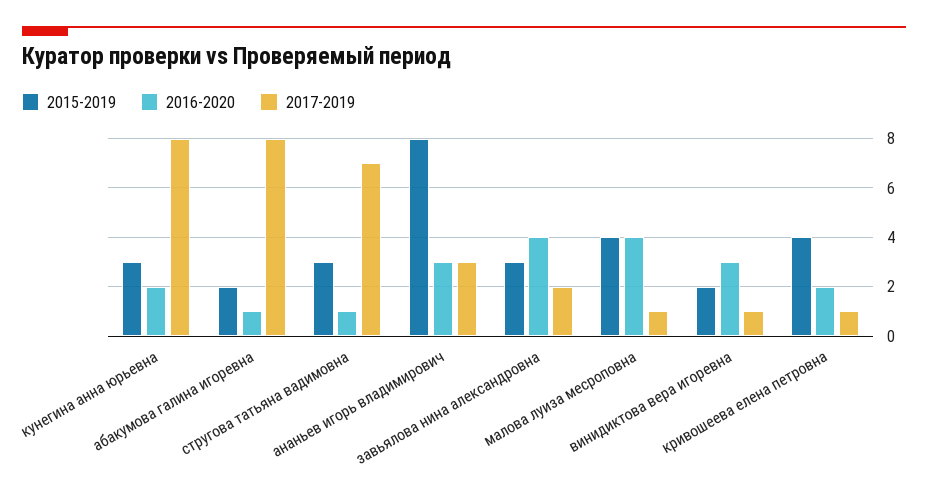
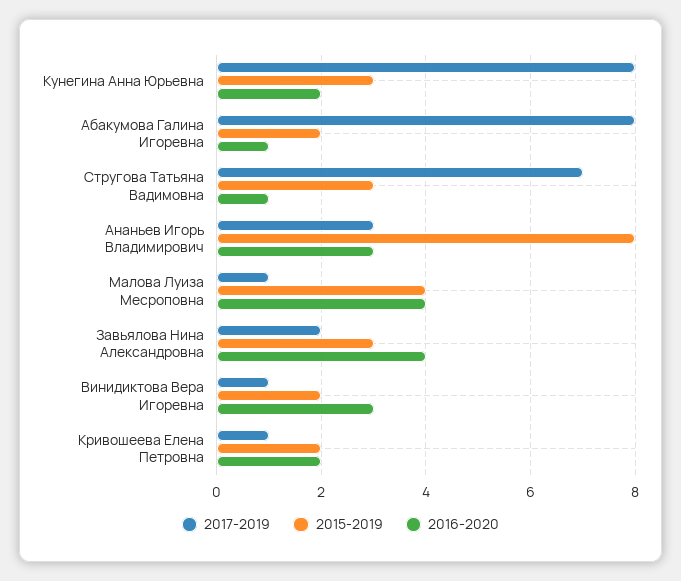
2015-2019, кривошеева елена петровна: 4 -> 2

